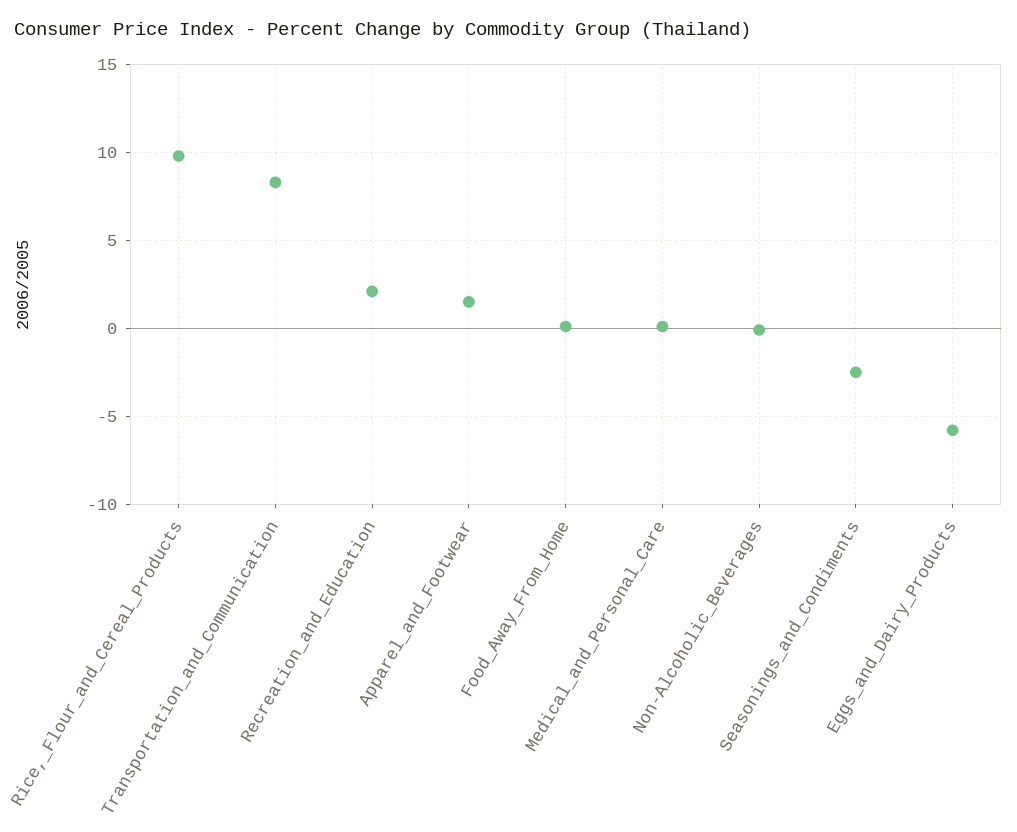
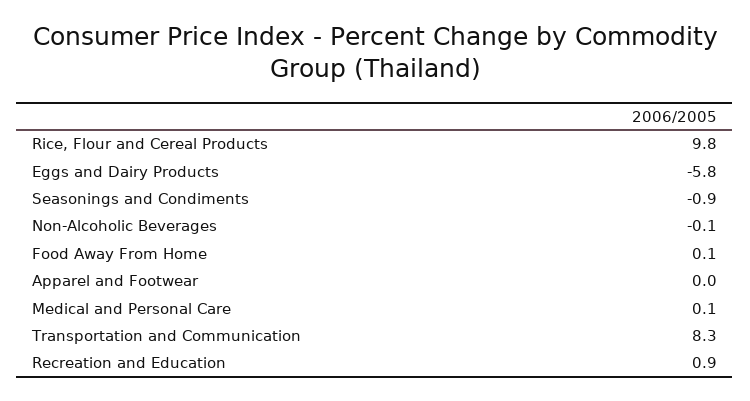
Recreation_and_Education: 2 -> 0.9
Apparel_and_Footwear: 1.5 -> 0
Seasonings_and_Condiments: -2.5 -> -0.9

